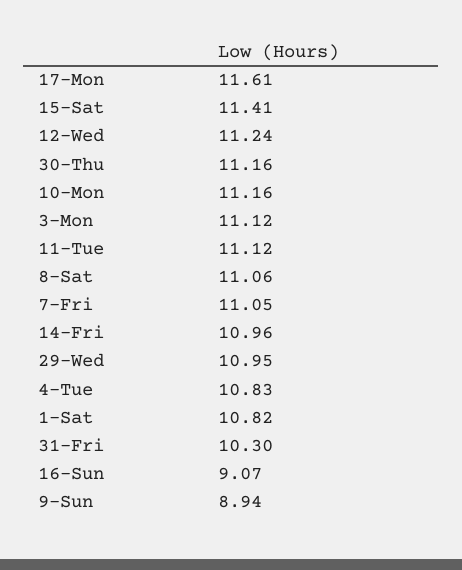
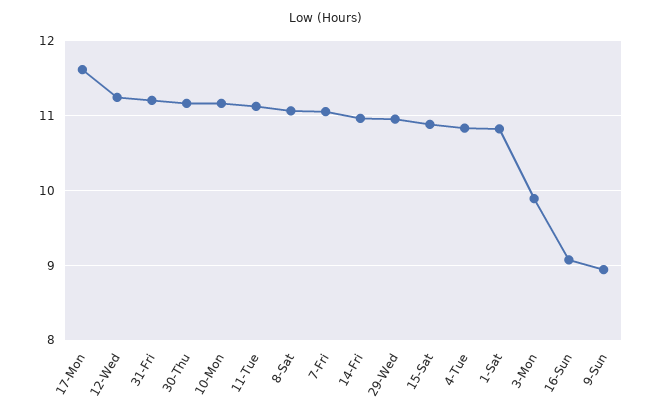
15-Sat: 11.41 -> 10.9
3-Mon: 11.12 -> 9.9
31-Fri: 10.3 -> 11.2

